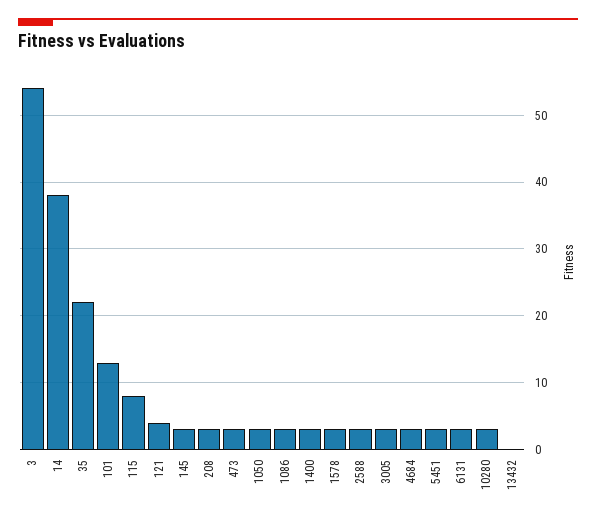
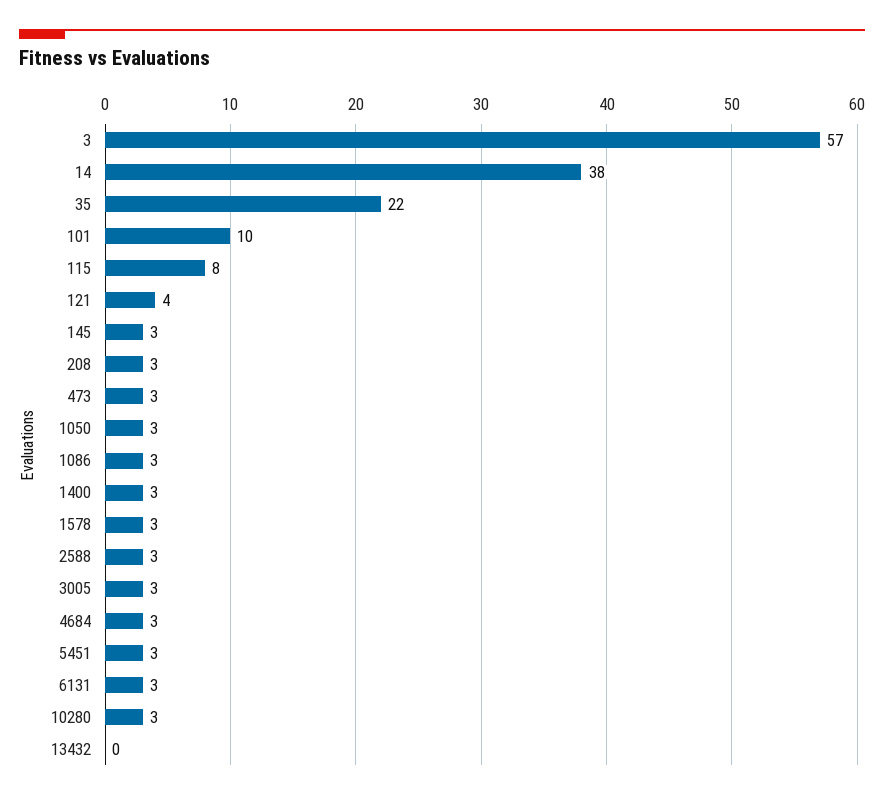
3: 54 -> 57
101: 13 -> 10

